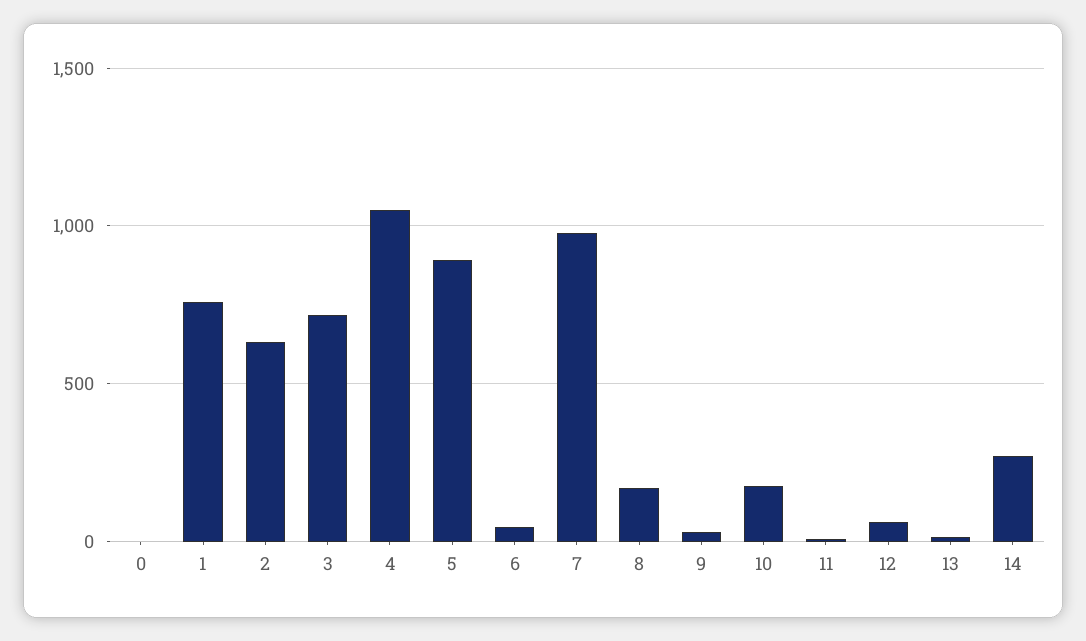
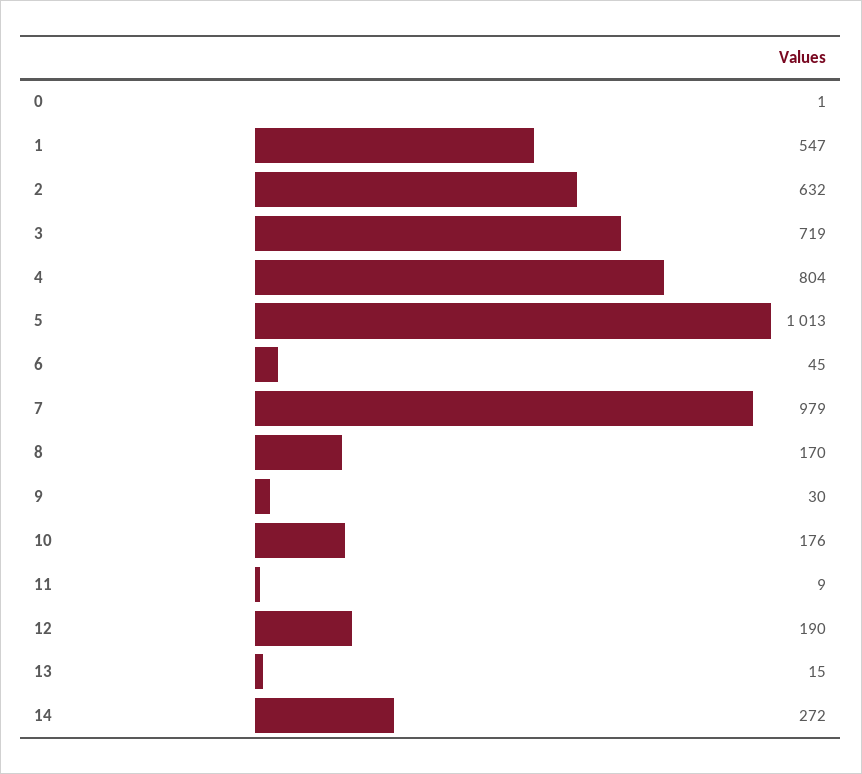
1: 750 -> 547
4: 1050 -> 804
5: 900 -> 1013
12: 50 -> 190

